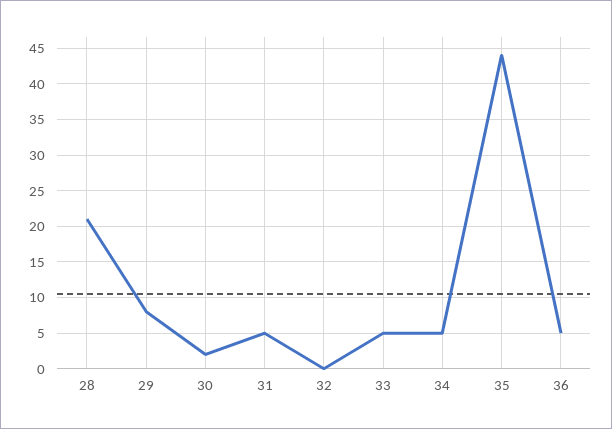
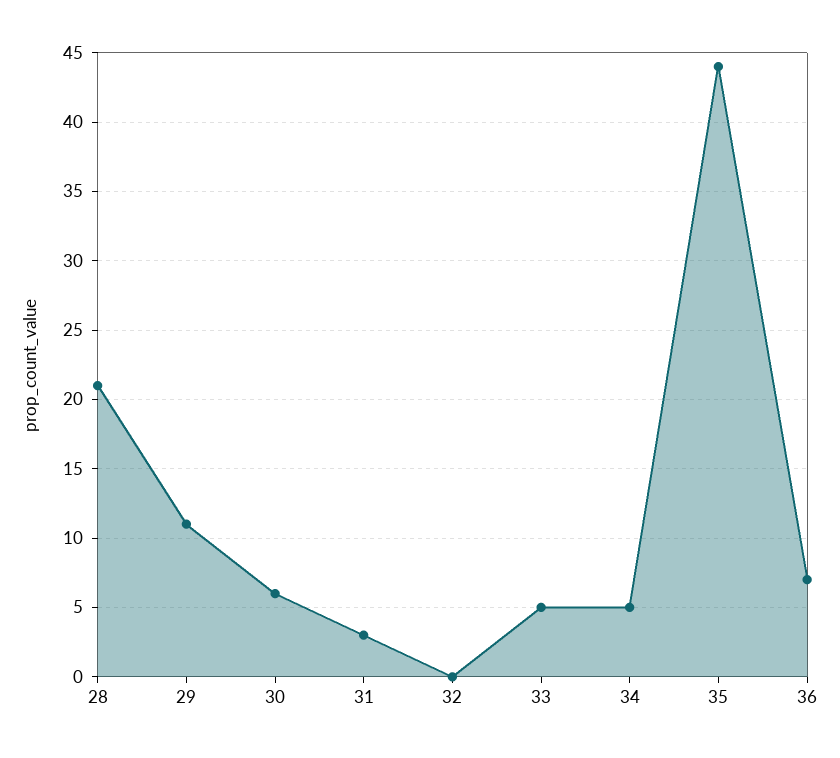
29: 8 -> 11
30: 2 -> 6
31: 5 -> 3
36: 5 -> 7

